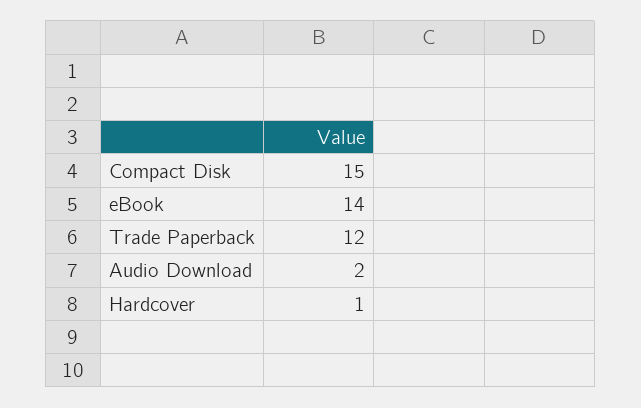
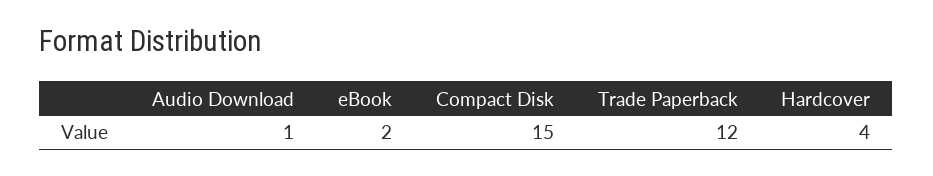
eBook: 14 -> 2
Audio Download: 2 -> 1
Hardcover: 1 -> 4

